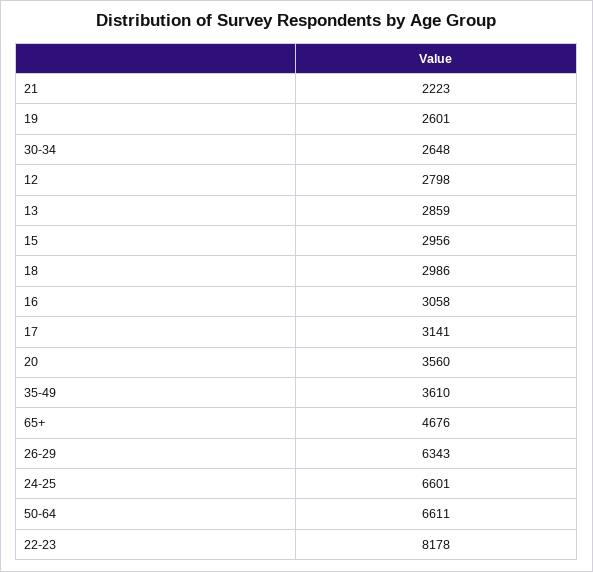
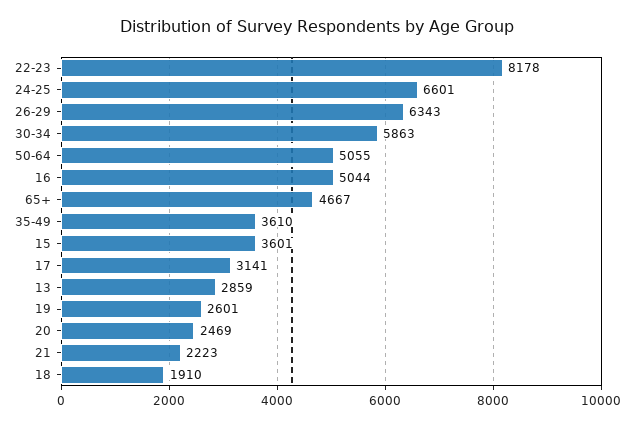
30-34: 2648 -> 5863
12: 2798 -> none
15: 2956 -> 3601
18: 2986 -> 1910
16: 3058 -> 5044
20: 3560 -> 2469
65+: 4676 -> 4667
50-64: 6611 -> 5055

